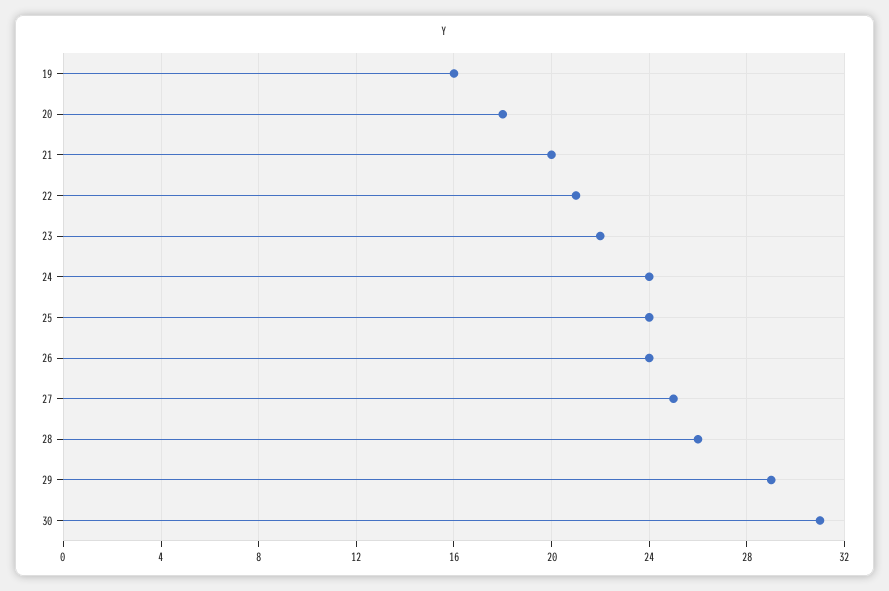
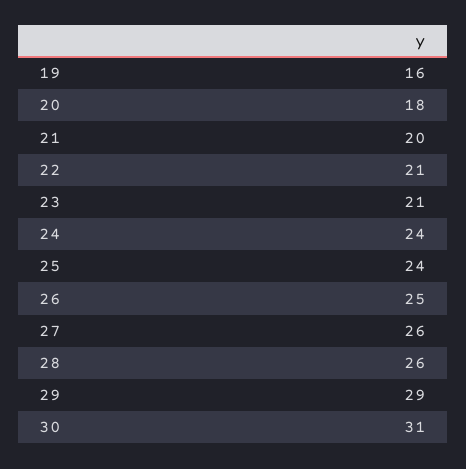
23: 22 -> 21
26: 24 -> 25
27: 25 -> 26

